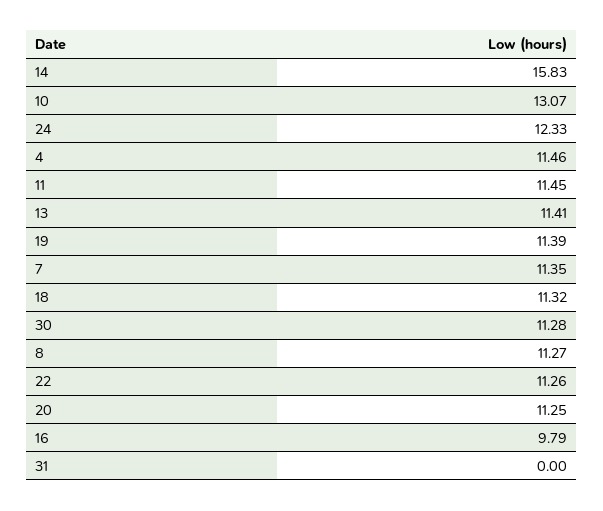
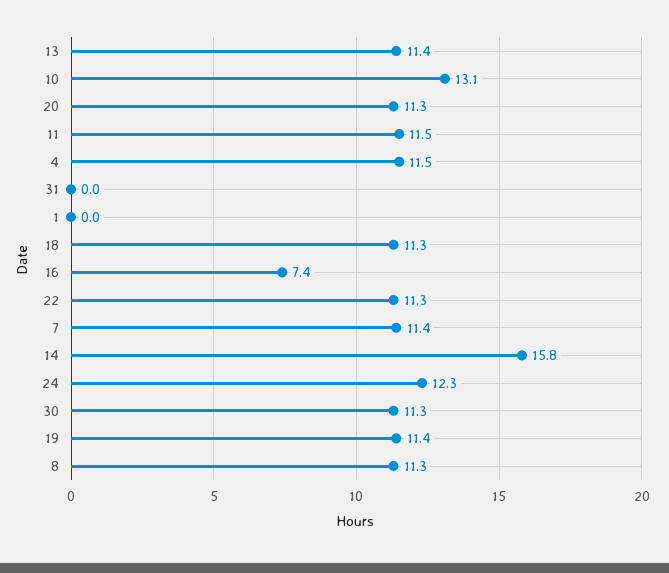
16: 9.79 -> 7.4
1: none -> 0

